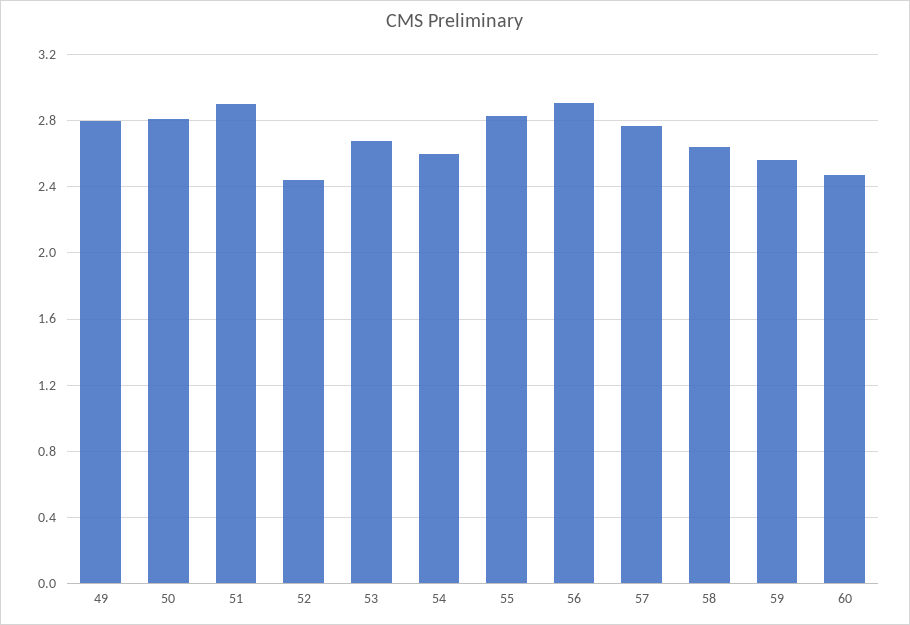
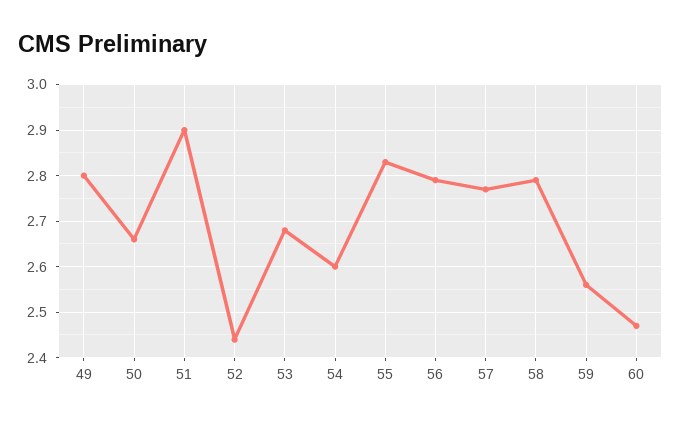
50: 2.8 -> 2.65
56: 2.9 -> 2.8
58: 2.65 -> 2.8

